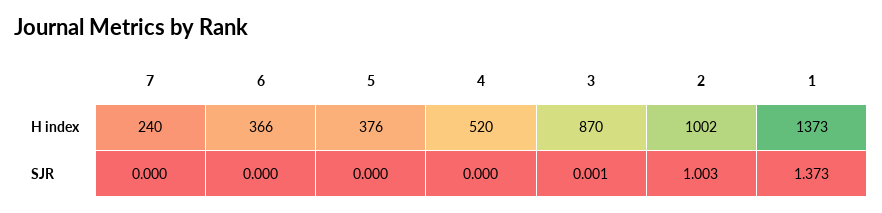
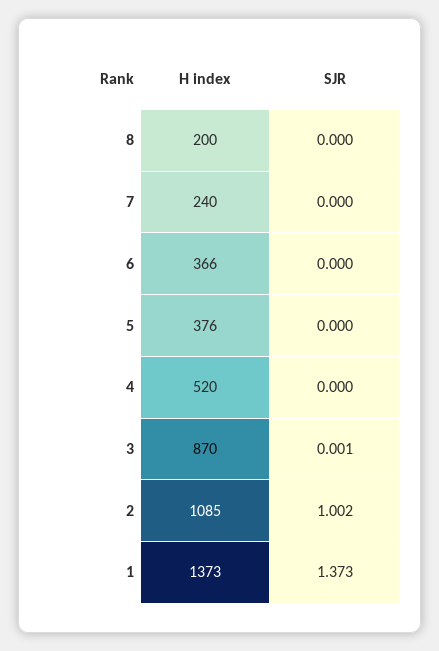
2, H index: 1002 -> 1085
2, SJR: 1.003 -> 1.002
8, H index: none -> 200
8, SJR: none -> 0

